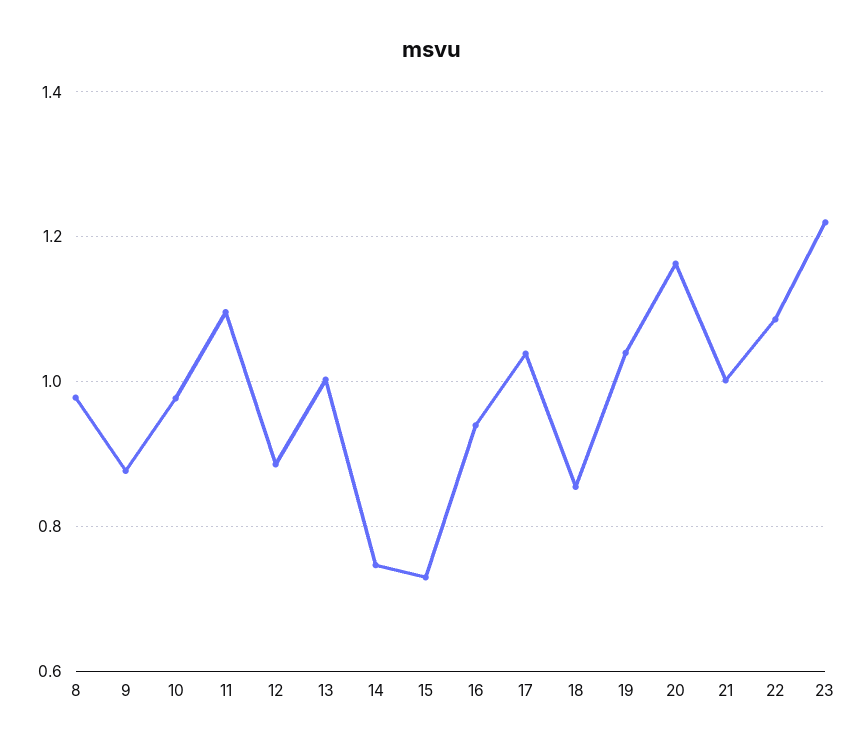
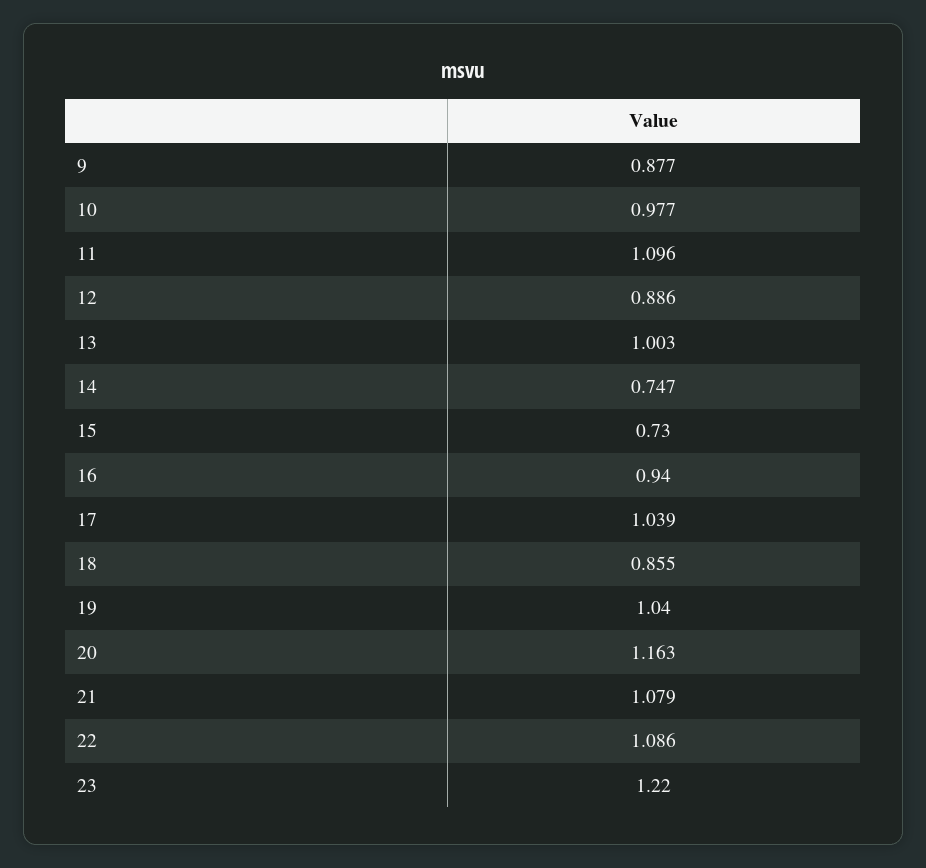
8: 0.98 -> none
21: 1 -> 1.079

